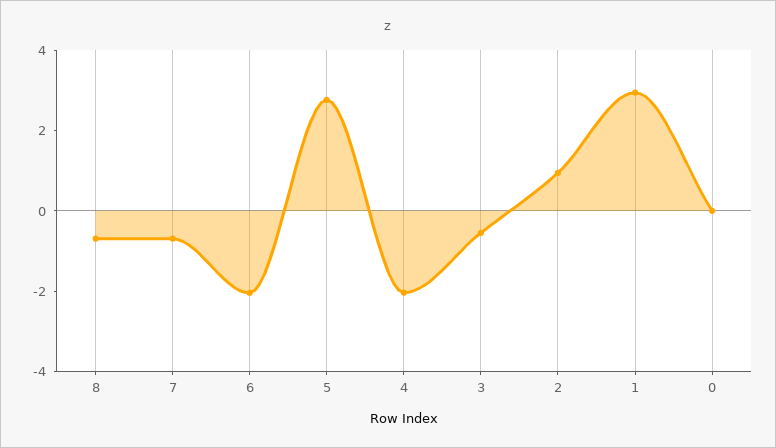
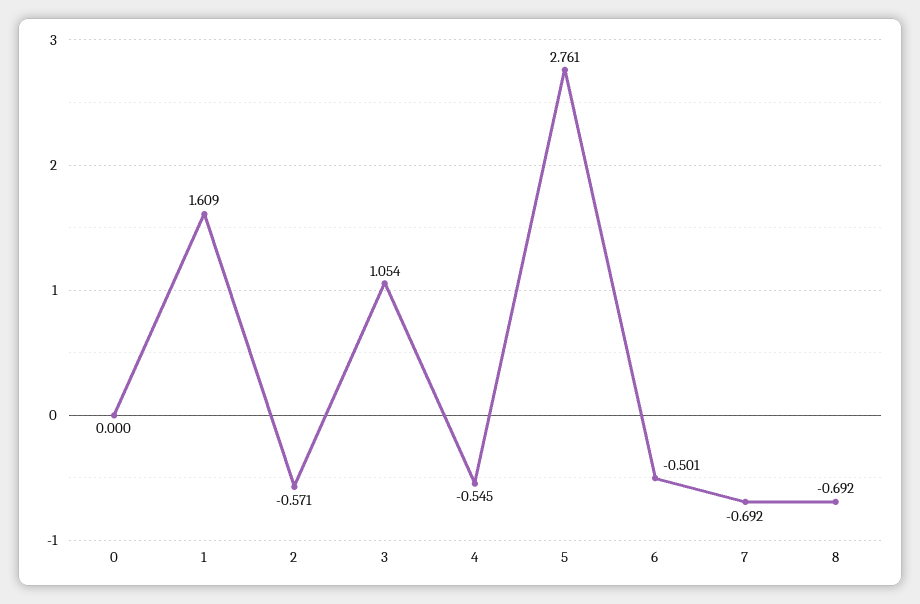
6: -2 -> -0.501
4: -2 -> -0.545
3: -0.5 -> 1.054
2: 1 -> -0.571
1: 3 -> 1.609

